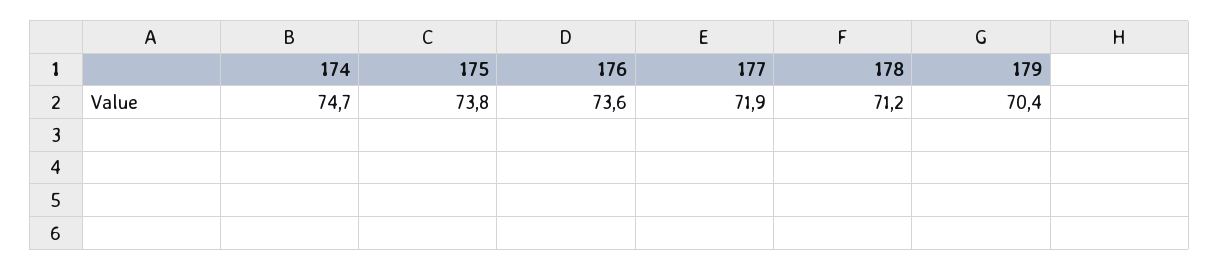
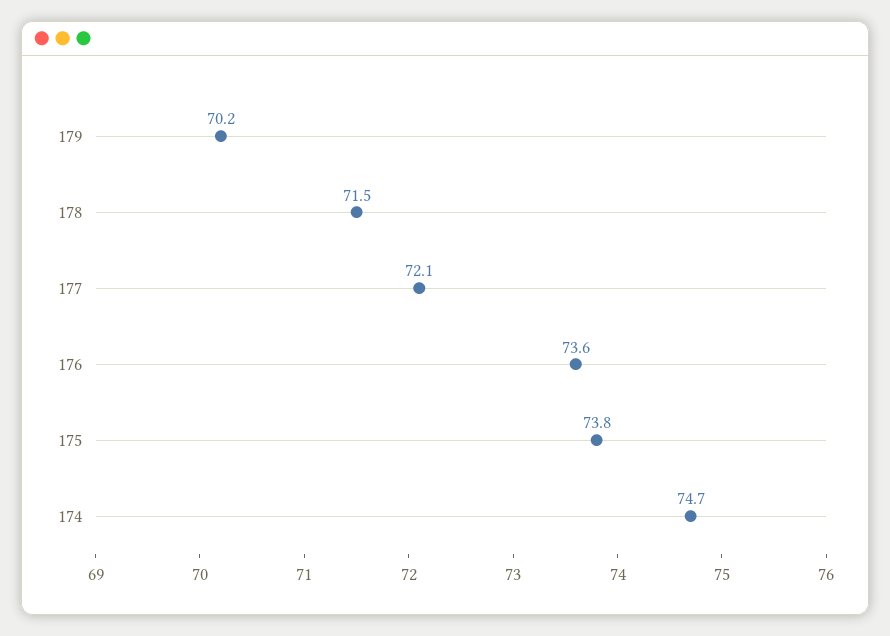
177: 71.9 -> 72.1
178: 71.2 -> 71.5
179: 70.4 -> 70.2

